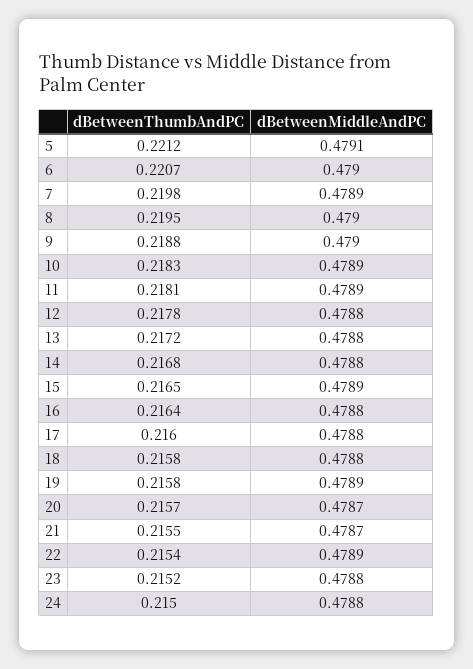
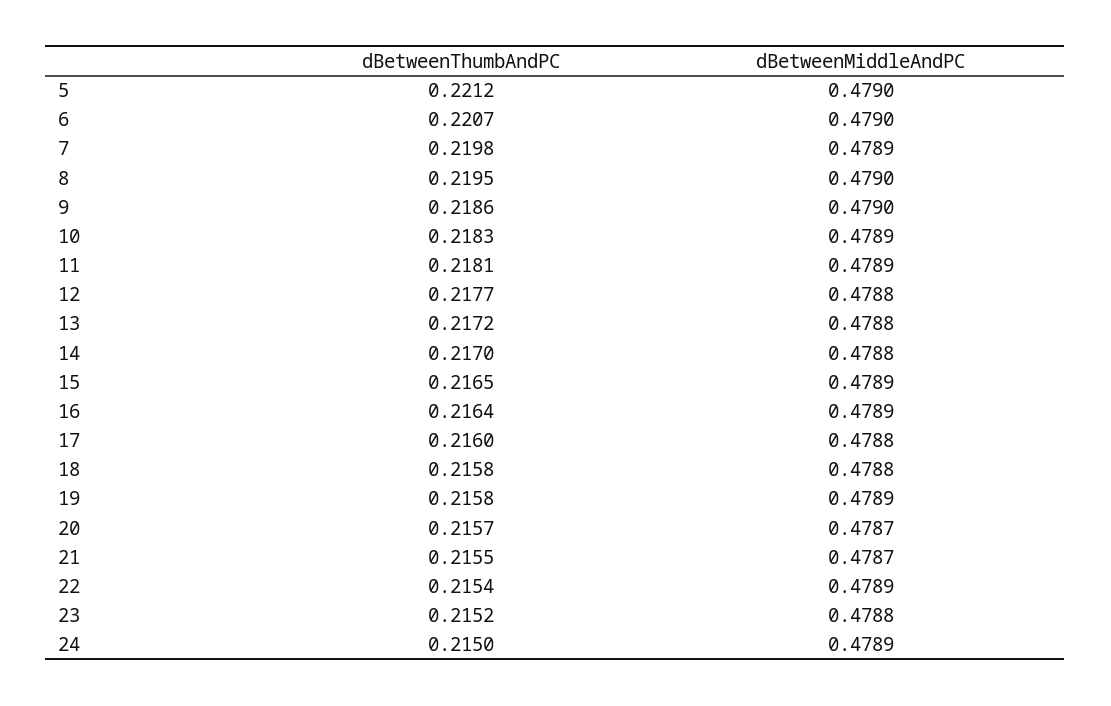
dBetweenMiddleAndPC, 5: 0.4791 -> 0.479
dBetweenThumbAndPC, 9: 0.2188 -> 0.2186
dBetweenThumbAndPC, 12: 0.2178 -> 0.2177
dBetweenThumbAndPC, 14: 0.2168 -> 0.217
dBetweenMiddleAndPC, 16: 0.4788 -> 0.4789
dBetweenMiddleAndPC, 24: 0.4788 -> 0.4789

